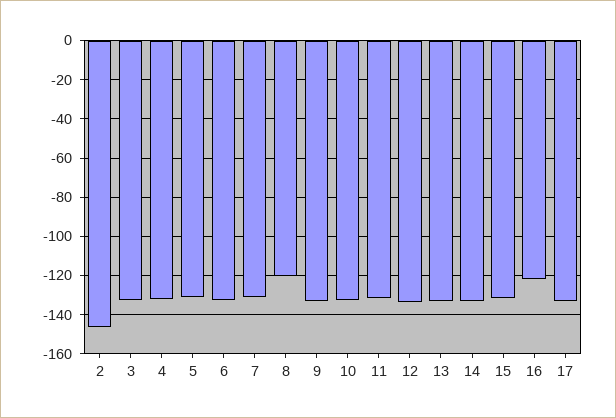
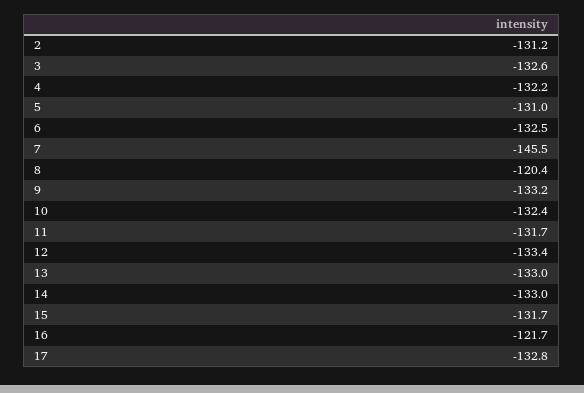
2: -145 -> -131.2
7: -130 -> -145.5

